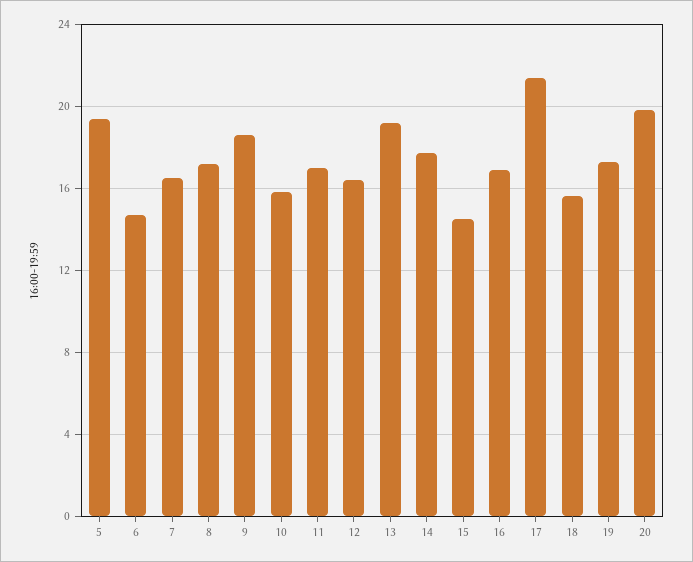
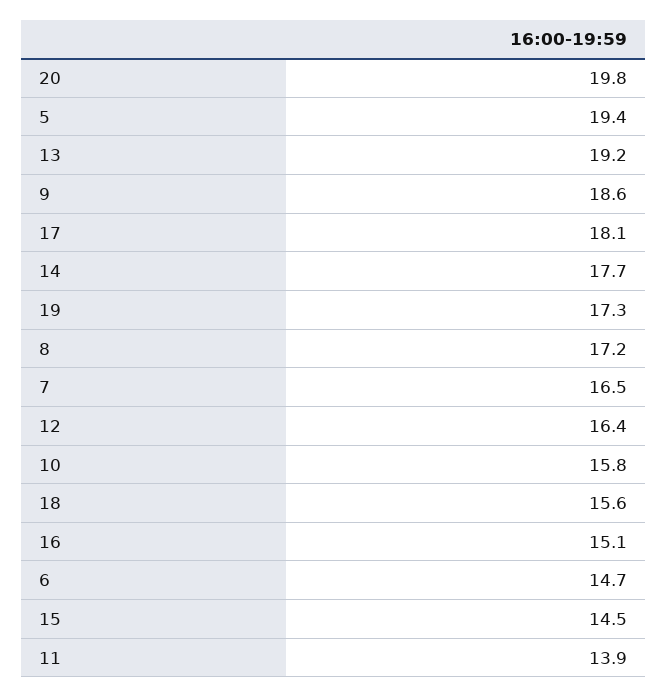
11: 17 -> 13.9
16: 17 -> 15.1
17: 21.5 -> 18.1

